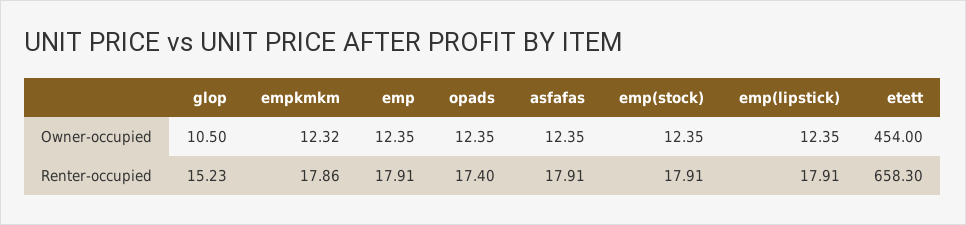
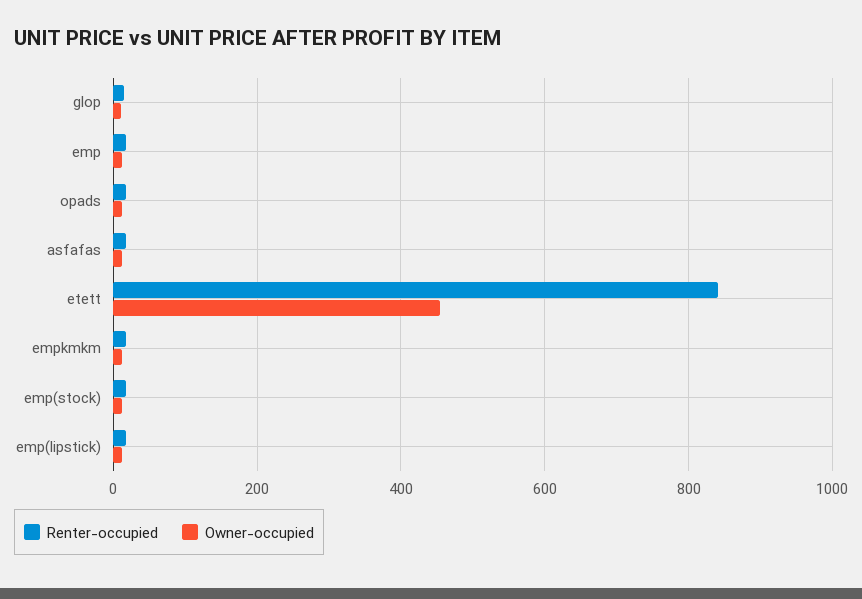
Renter-occupied, etett: 658.3 -> 840

